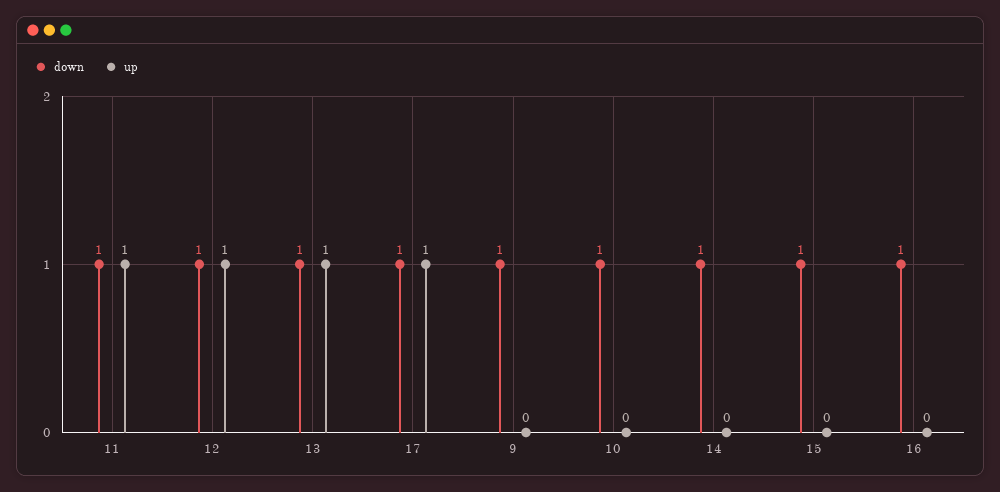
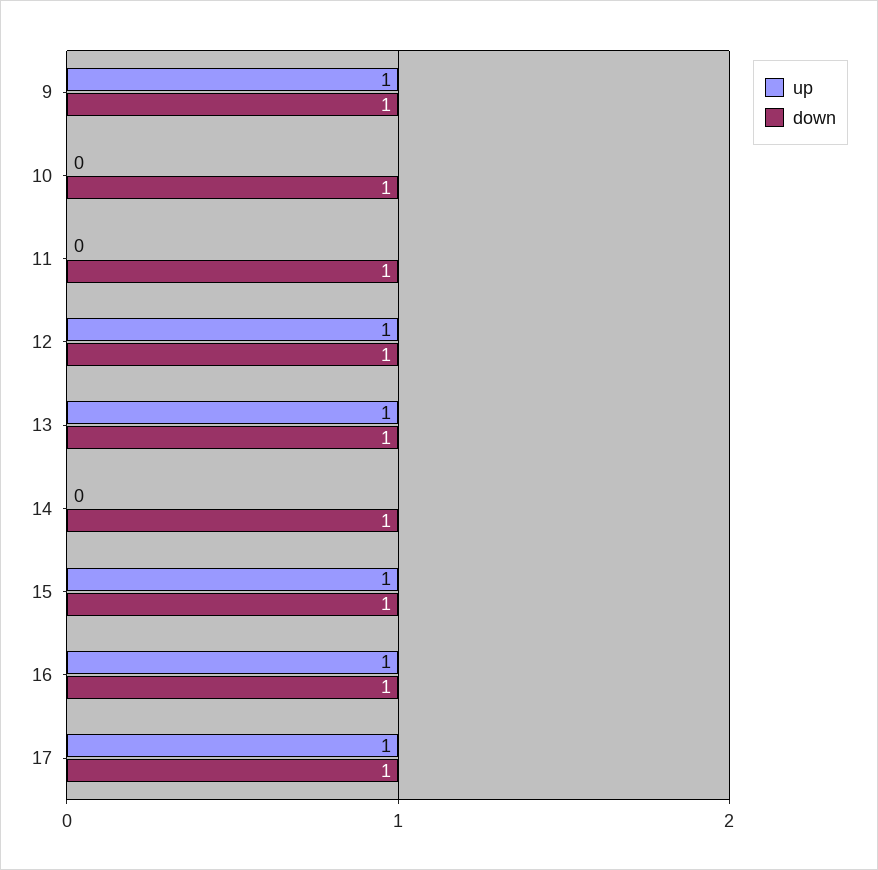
up, 11: 1 -> 0
up, 9: 0 -> 1
up, 15: 0 -> 1
up, 16: 0 -> 1

